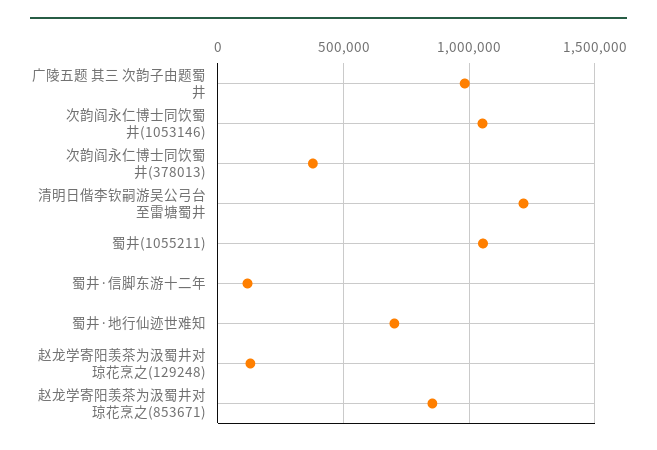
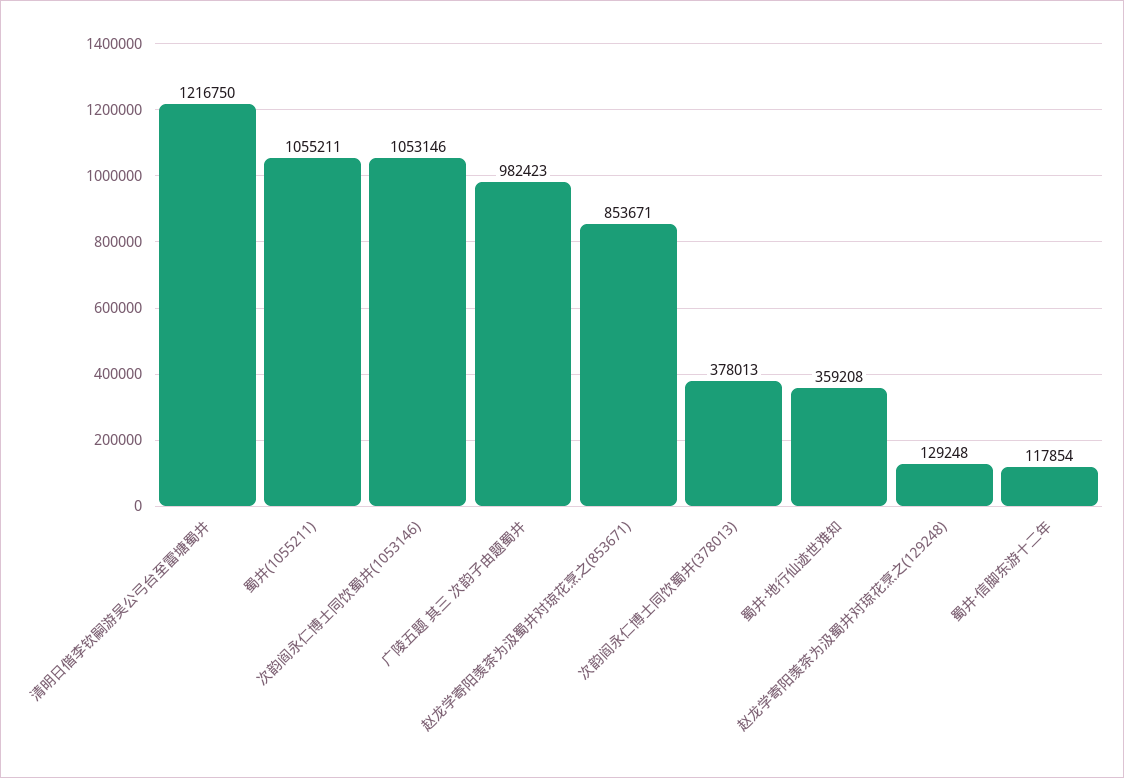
蜀井·地行仙迹世难知: 700000 -> 359208

